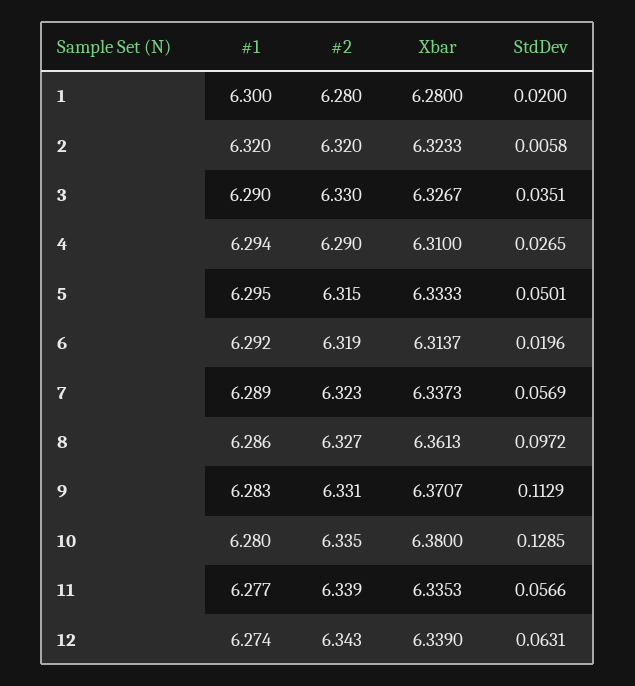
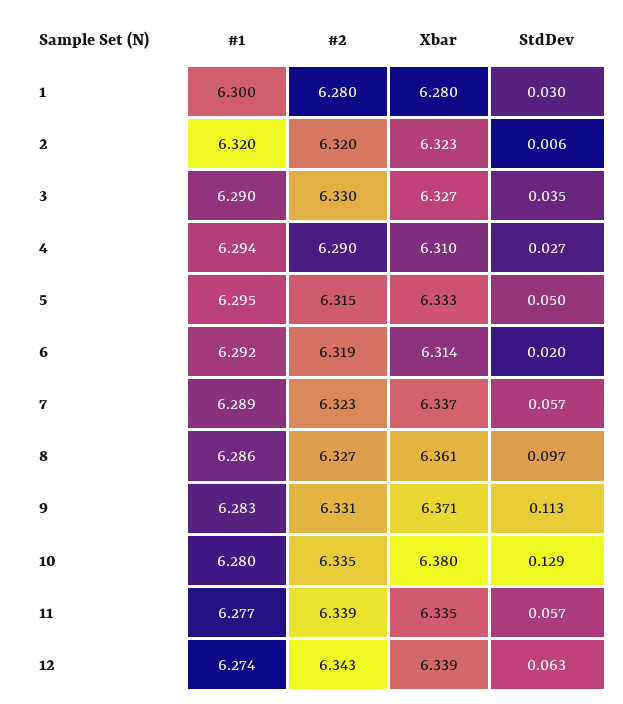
StdDev, 1: 0.02 -> 0.03

